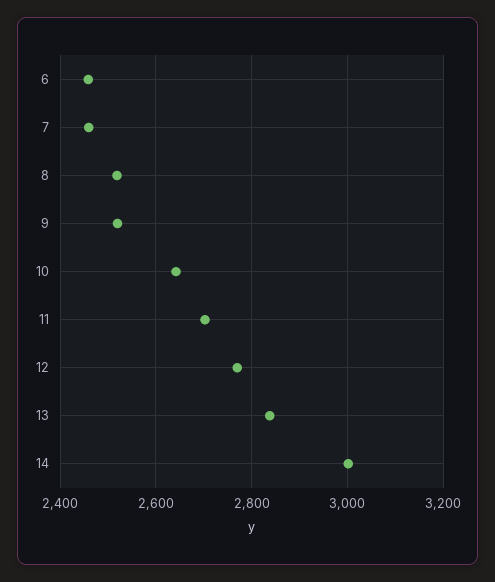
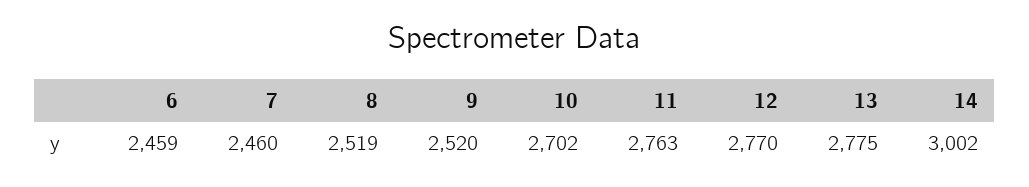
10: 2640 -> 2702
11: 2700 -> 2763
13: 2840 -> 2775

